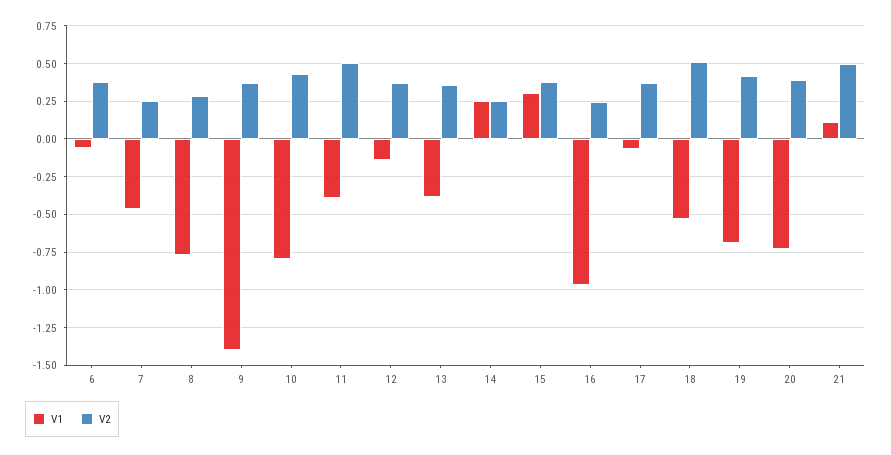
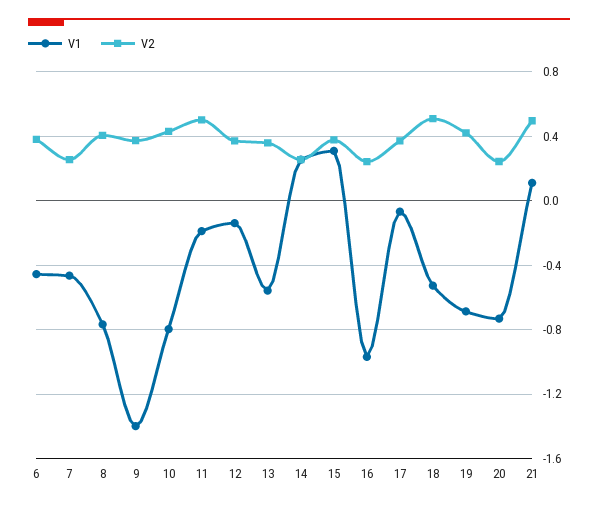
V1, 6: -0.05 -> -0.45
V2, 8: 0.3 -> 0.4
V1, 11: -0.4 -> -0.2
V1, 13: -0.4 -> -0.55
V2, 20: 0.4 -> 0.25

